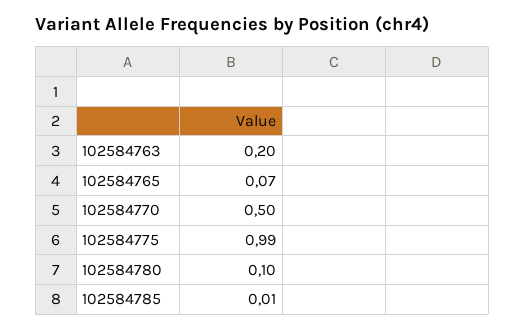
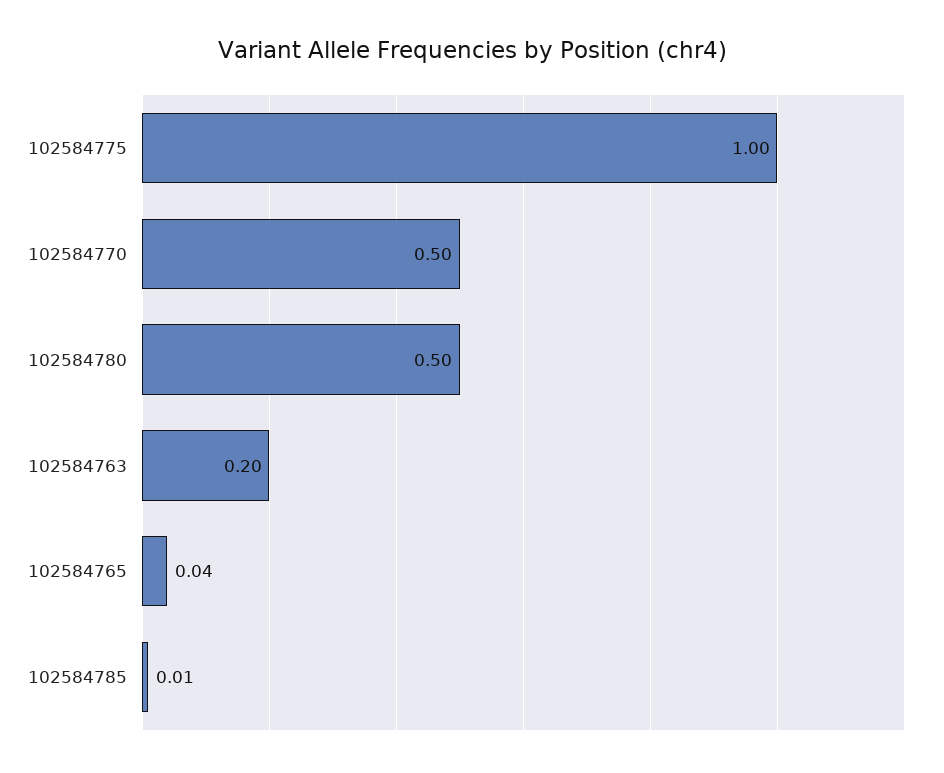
102584765: 0.07 -> 0.04
102584775: 0.99 -> 1
102584780: 0.1 -> 0.5

